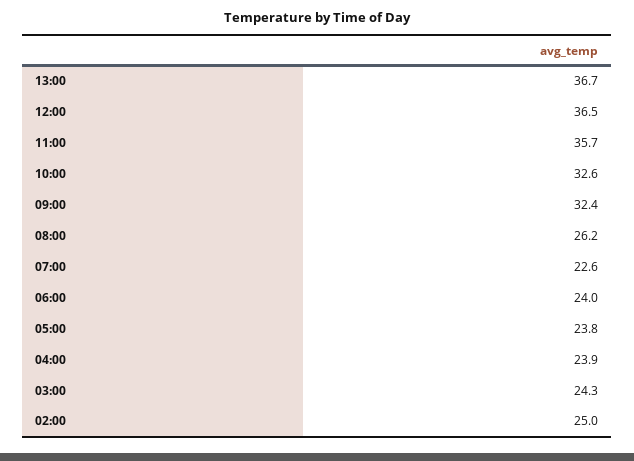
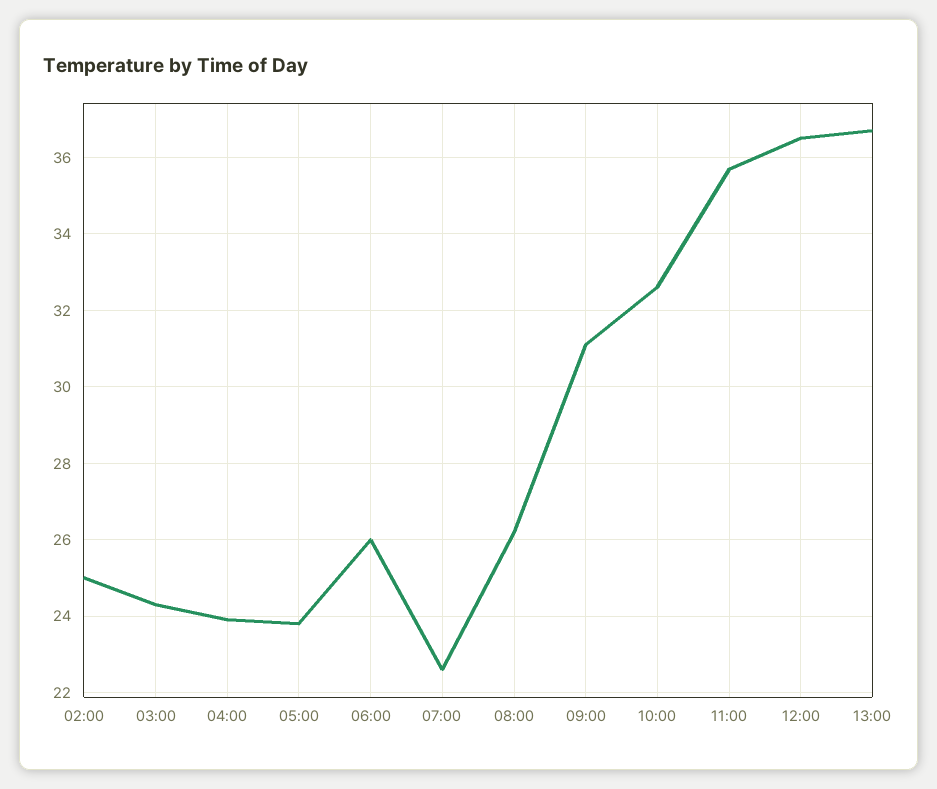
09:00: 32.4 -> 31
06:00: 24 -> 26

